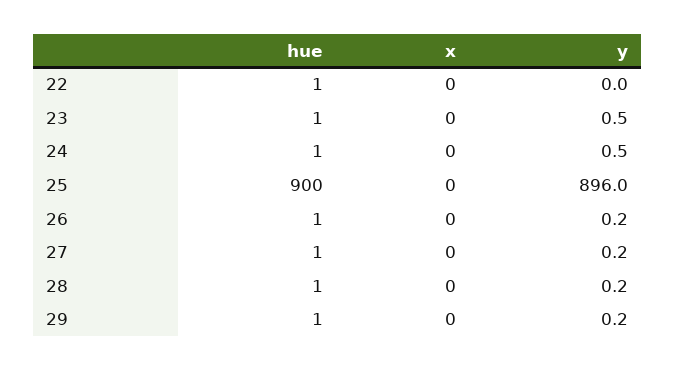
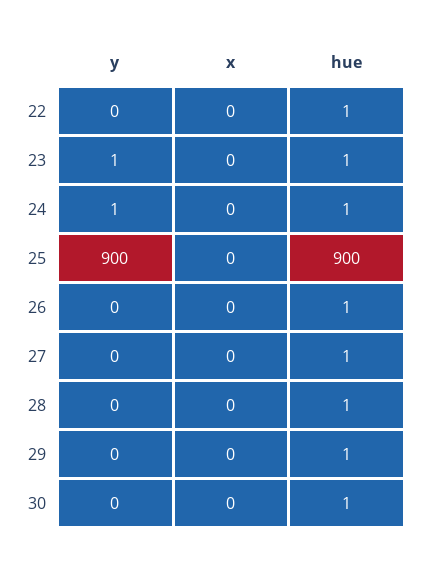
y, 25: 896 -> 900
y, 30: none -> 0
x, 30: none -> 0
hue, 30: none -> 1

